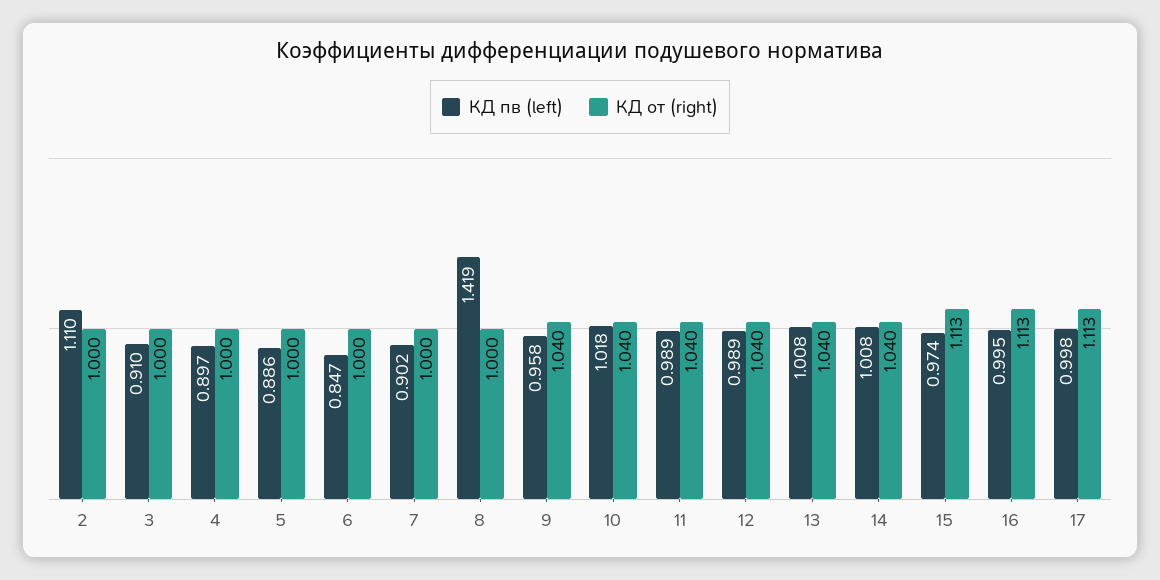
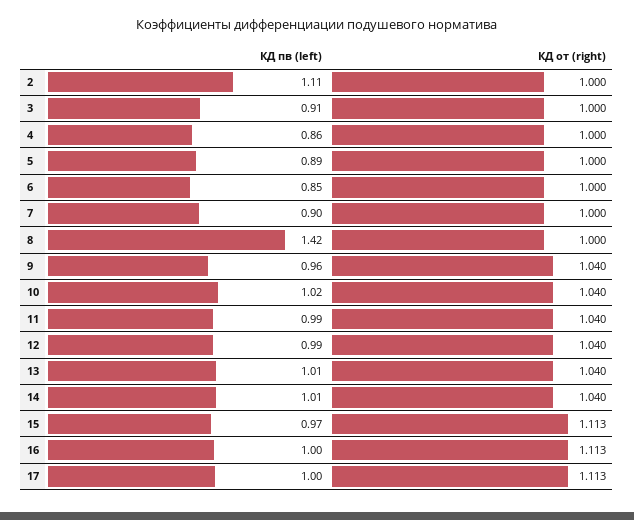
КД пв (left), 4: 0.897 -> 0.86

